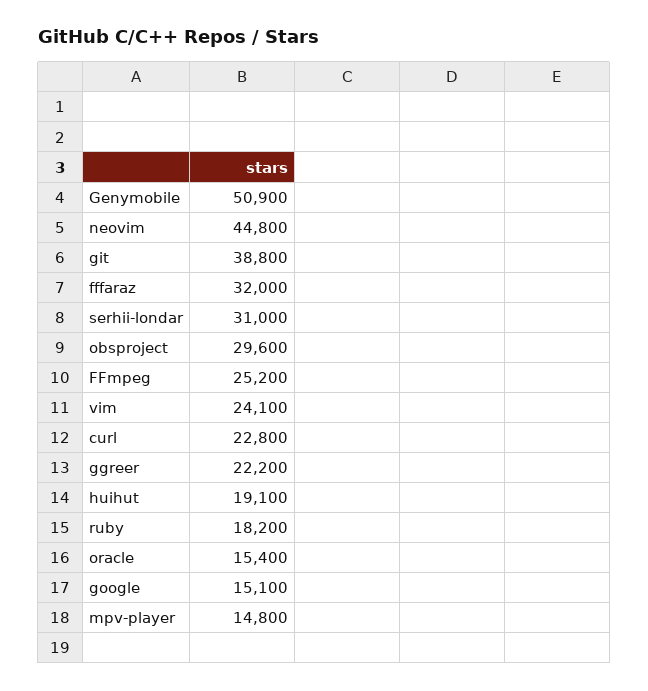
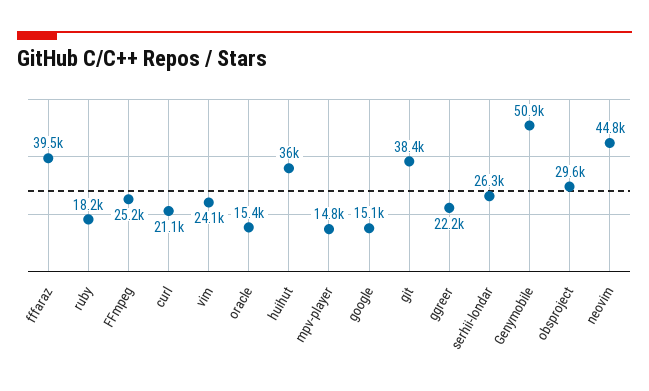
git: 38800 -> 38400
fffaraz: 32000 -> 39500
serhii-londar: 31000 -> 26300
curl: 22800 -> 21100
huihut: 19100 -> 36000

